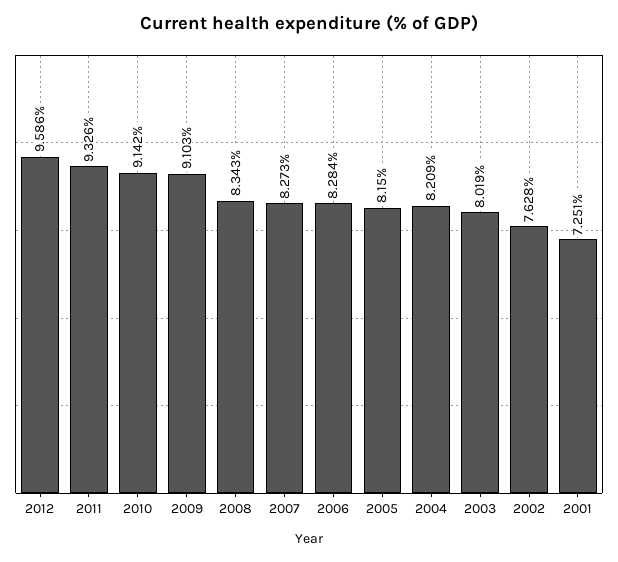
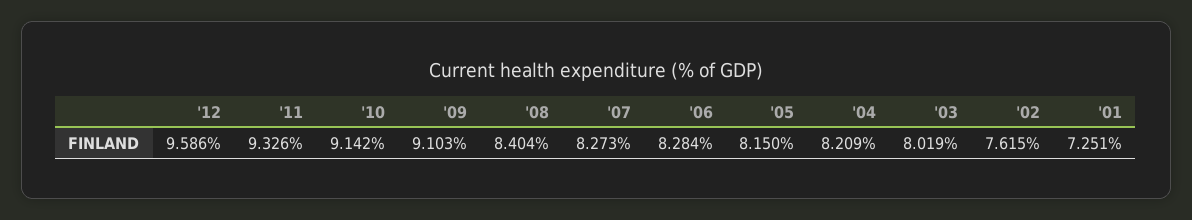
2008: 8.343 -> 8.404
2002: 7.628 -> 7.615

